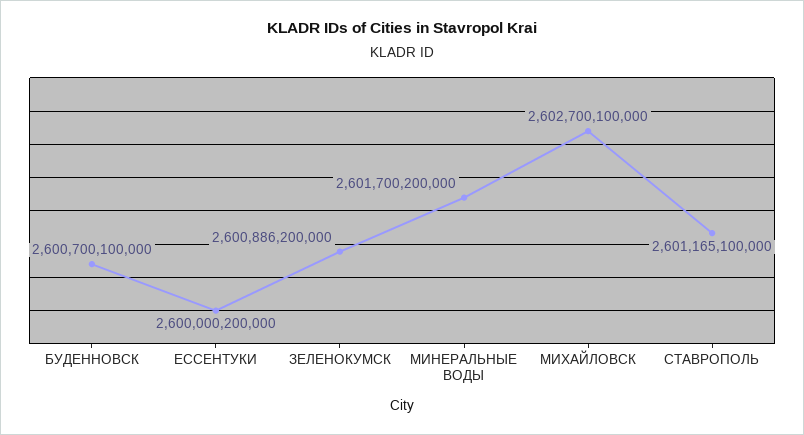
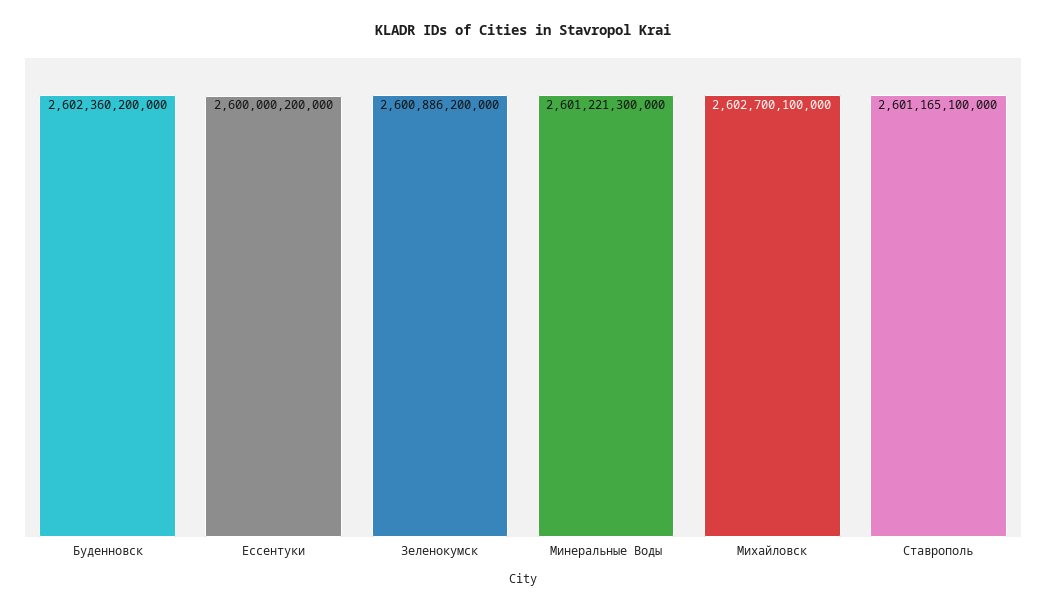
БУДЕННОВСК: 2600700100000 -> 2602360200000
МИНЕРАЛЬНЫЕ ВОДЫ: 2601700200000 -> 2601221300000

